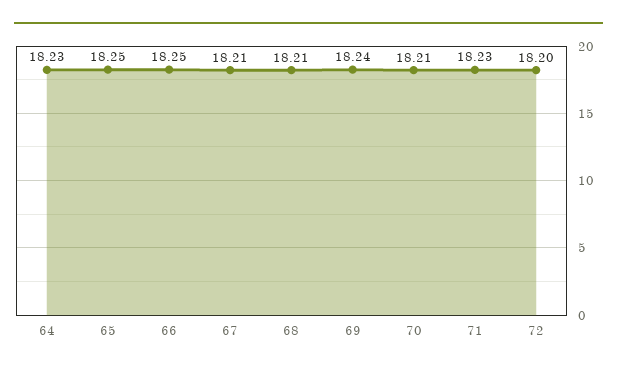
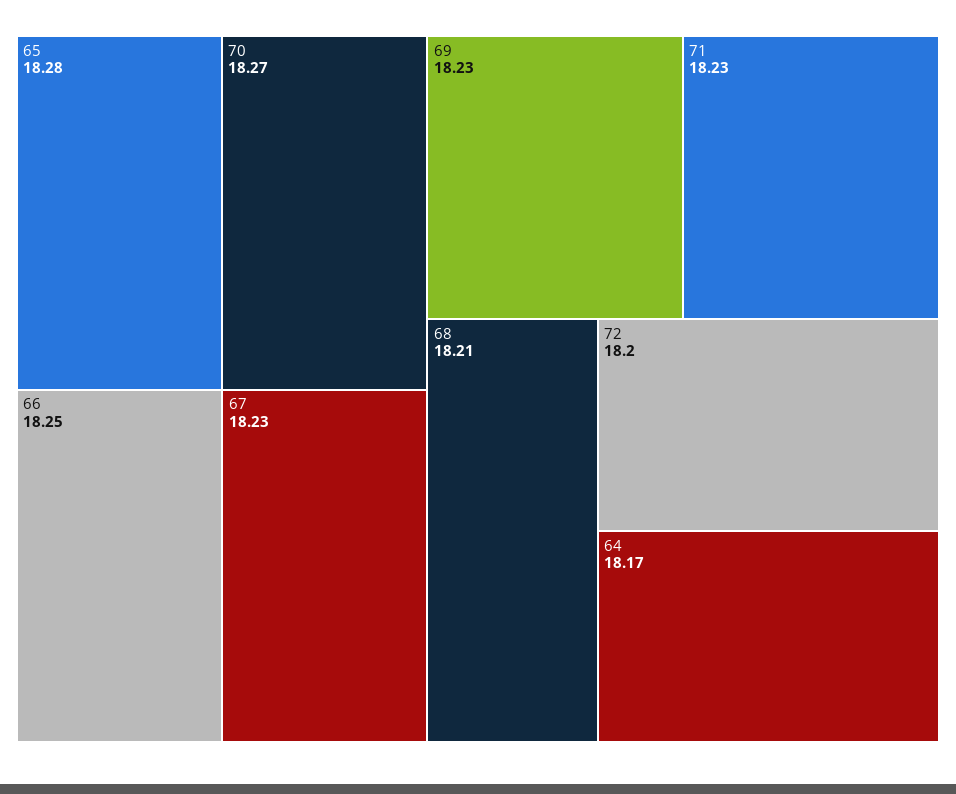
64: 18.23 -> 18.17
65: 18.25 -> 18.28
67: 18.21 -> 18.23
69: 18.24 -> 18.23
70: 18.21 -> 18.27

